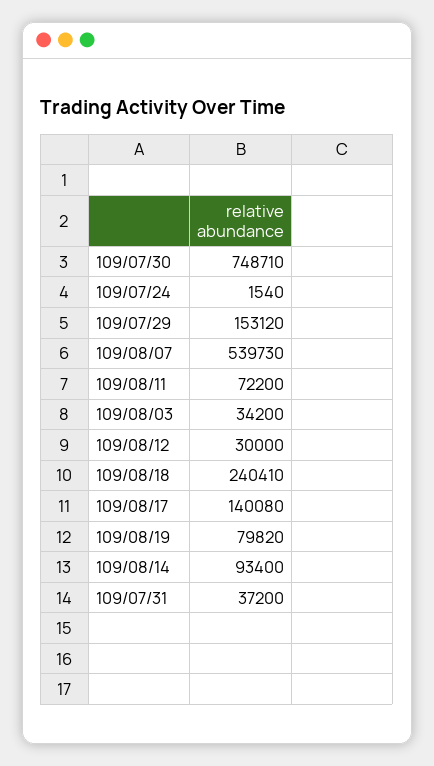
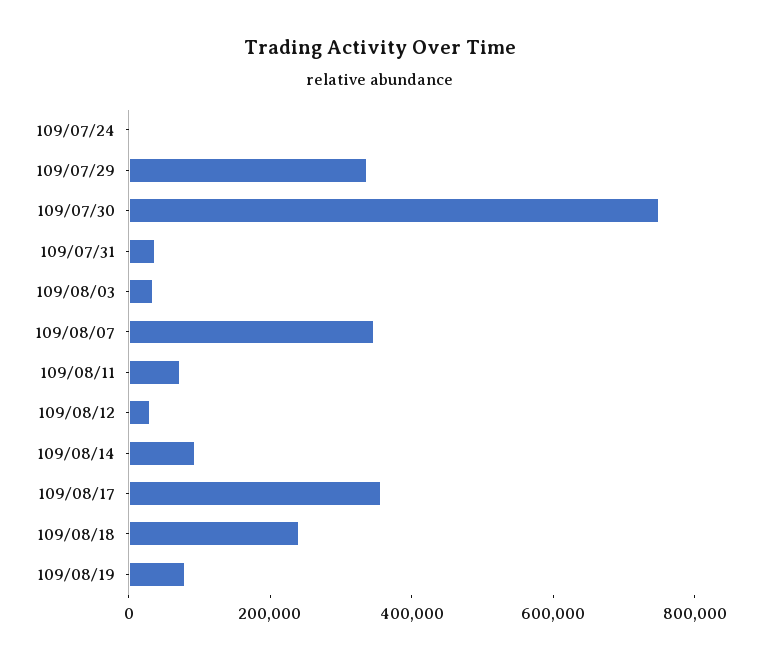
109/07/29: 153120 -> 350000
109/08/07: 539730 -> 350000
109/08/17: 140080 -> 350000

